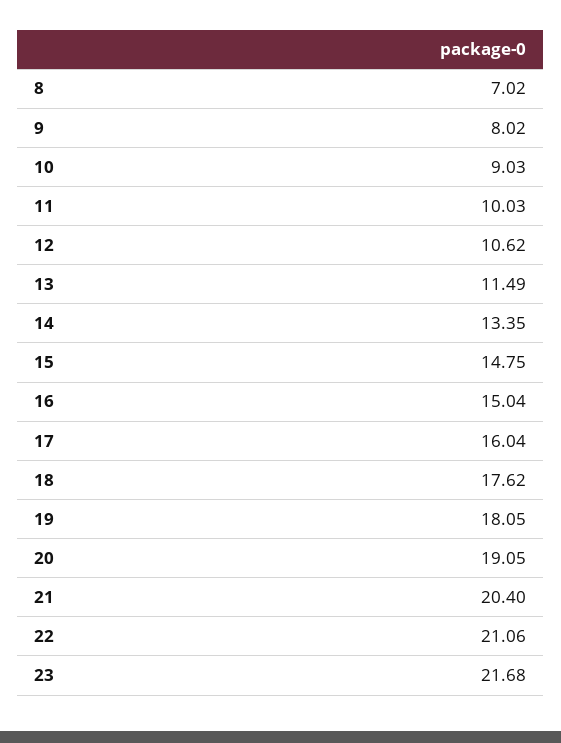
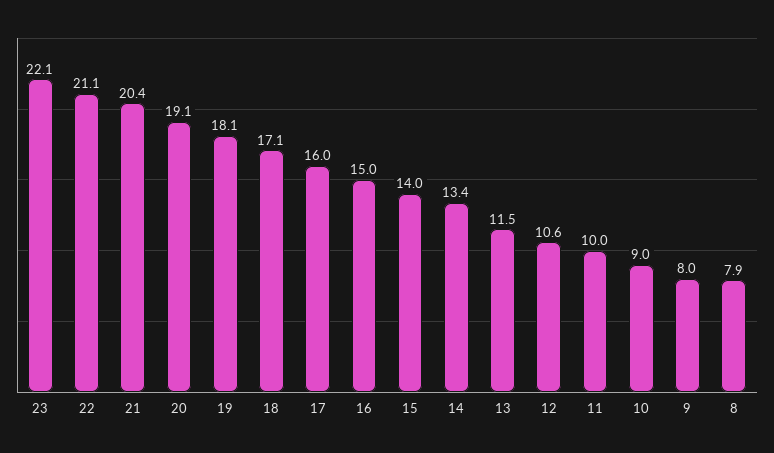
8: 7.02 -> 7.9
15: 14.75 -> 14
18: 17.62 -> 17.1
23: 21.68 -> 22.1

